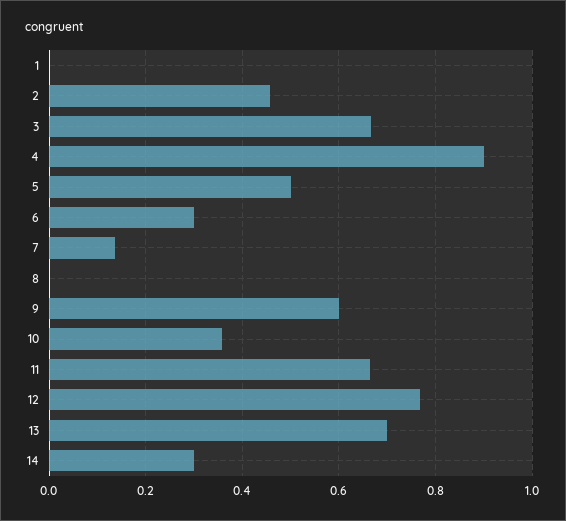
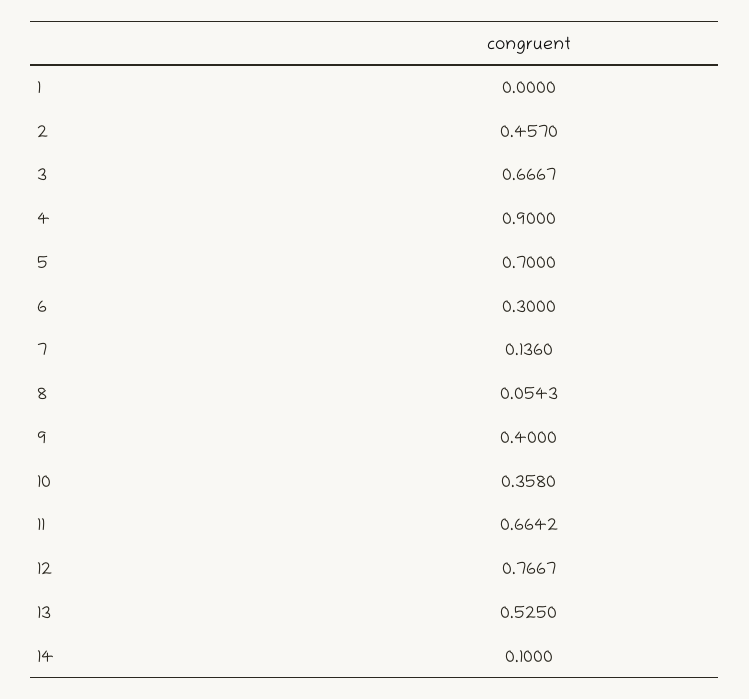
5: 0.5 -> 0.7
8: 0 -> 0.0543
9: 0.6 -> 0.4
13: 0.7 -> 0.525
14: 0.3 -> 0.1

